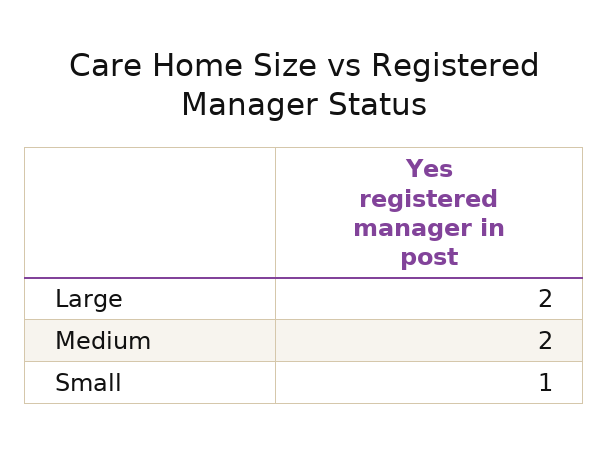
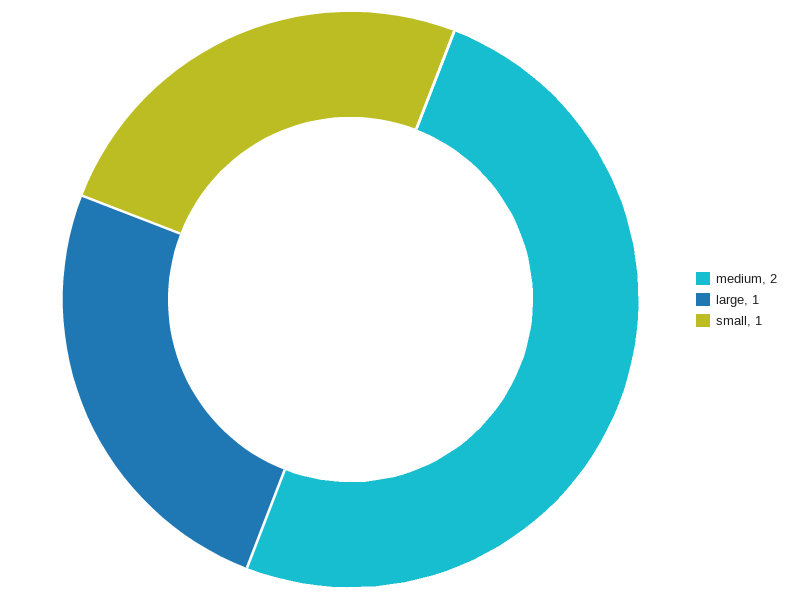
Large: 2 -> 1

